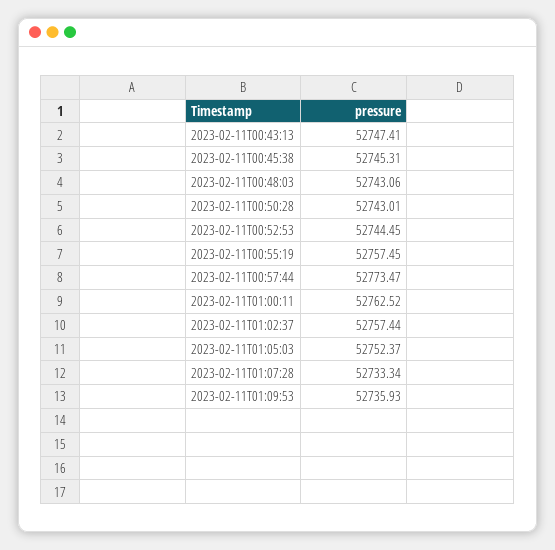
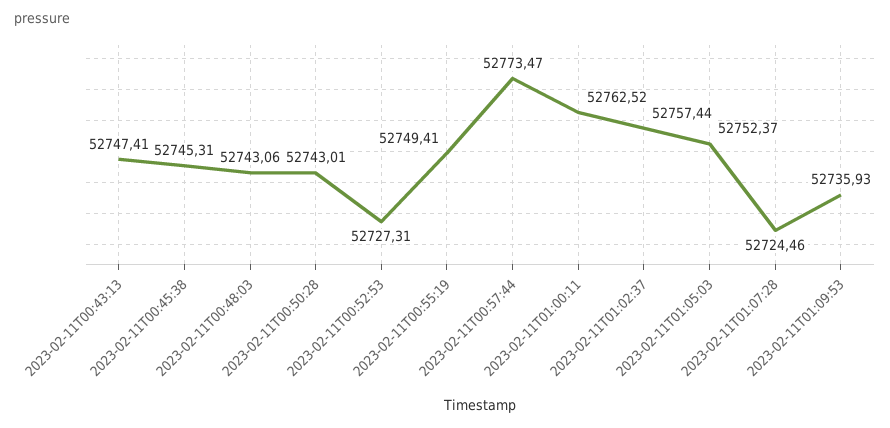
2023-02-11T00:52:53: 52744.45 -> 52727.31
2023-02-11T00:55:19: 52757.45 -> 52749.41
2023-02-11T01:07:28: 52733.34 -> 52724.46

